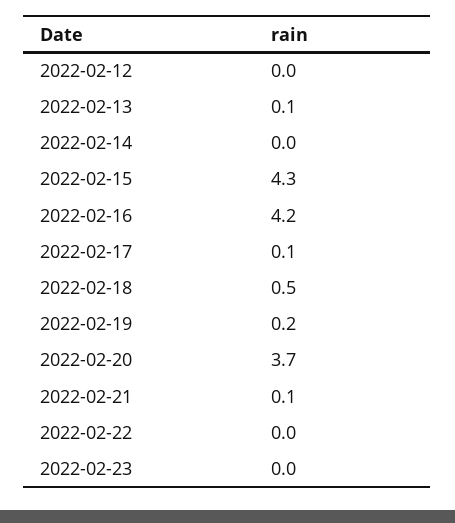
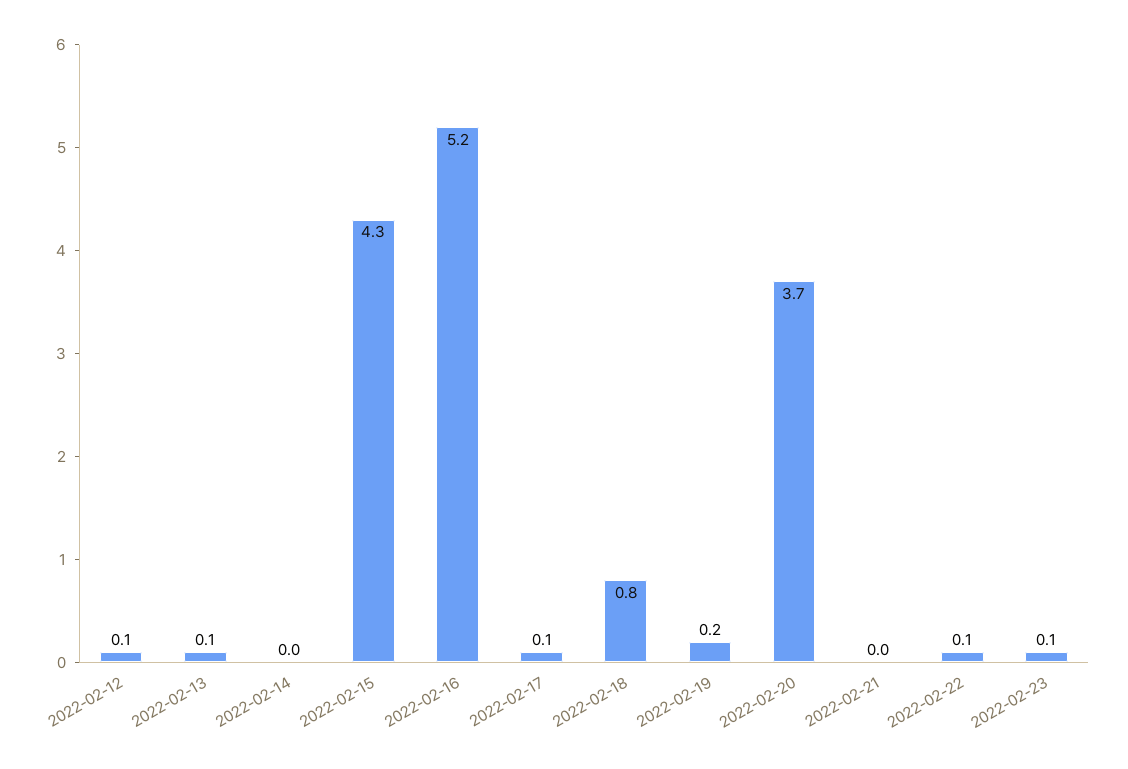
2022-02-12: 0 -> 0.1
2022-02-16: 4.2 -> 5.2
2022-02-18: 0.5 -> 0.8
2022-02-21: 0.1 -> 0
2022-02-22: 0 -> 0.1
2022-02-23: 0 -> 0.1

